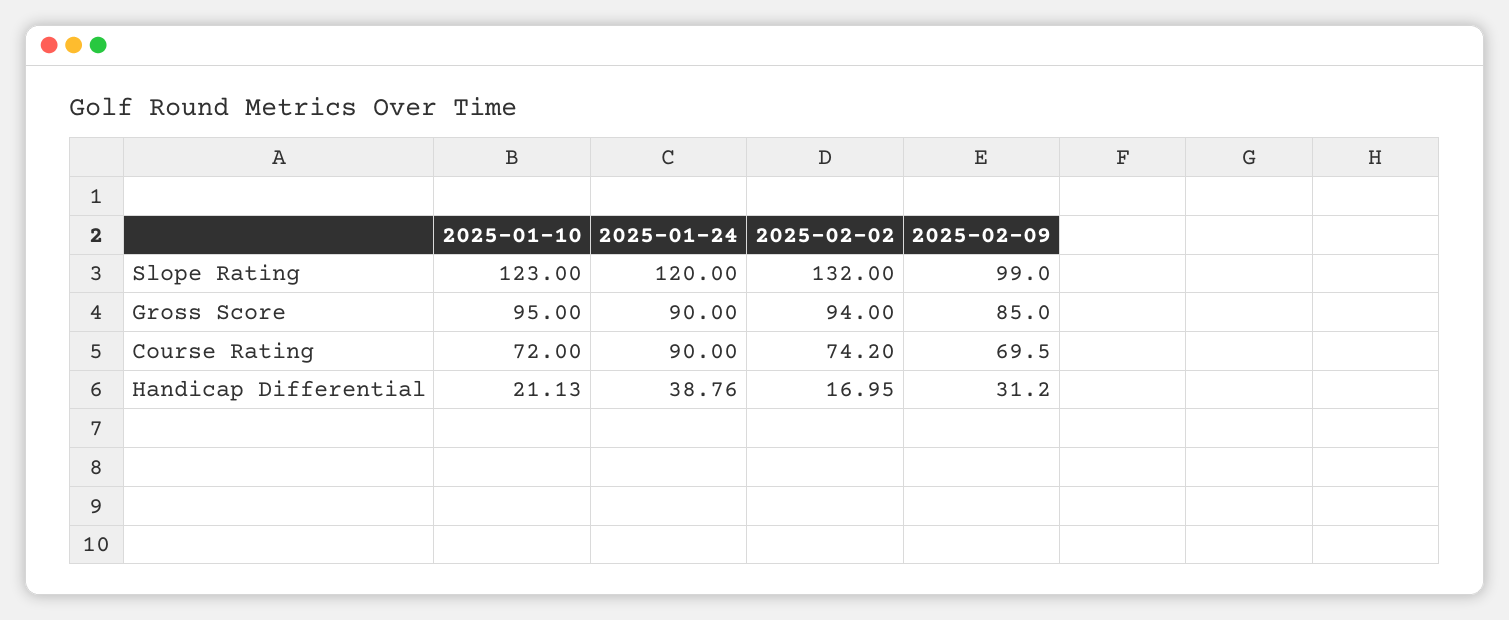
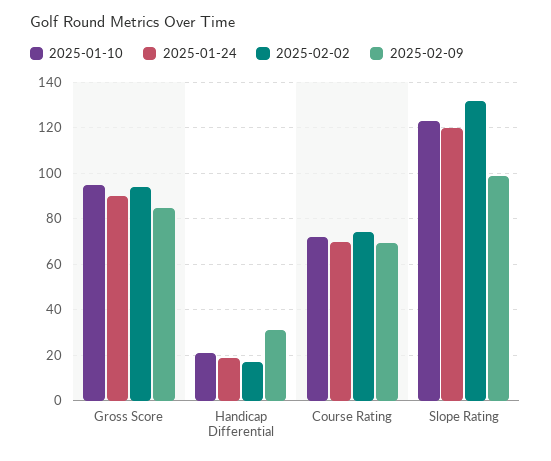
2025-01-24, Course Rating: 90 -> 70
2025-01-24, Handicap Differential: 38.76 -> 20

